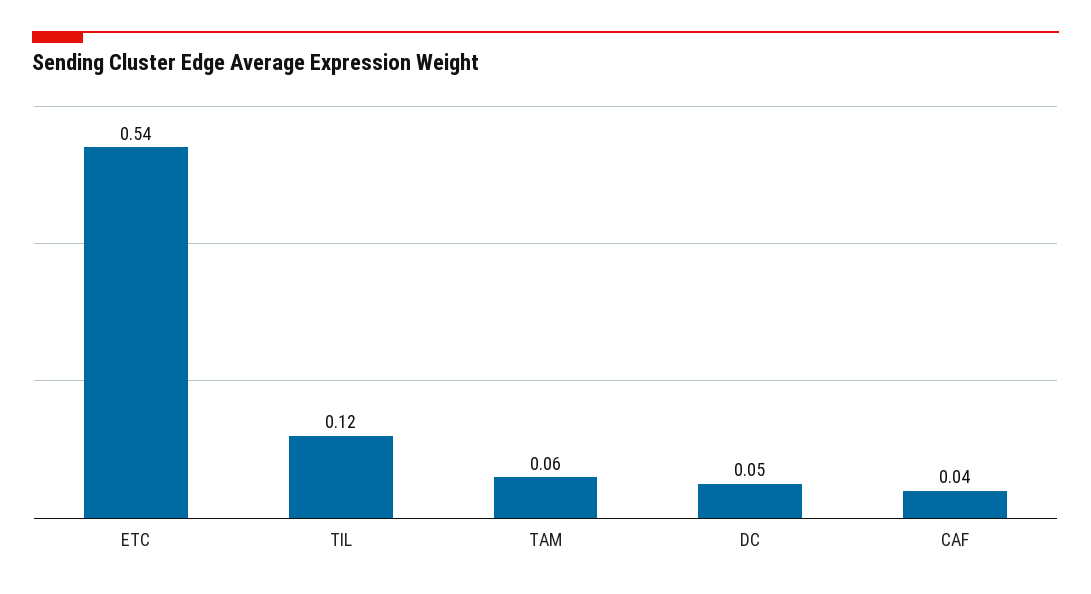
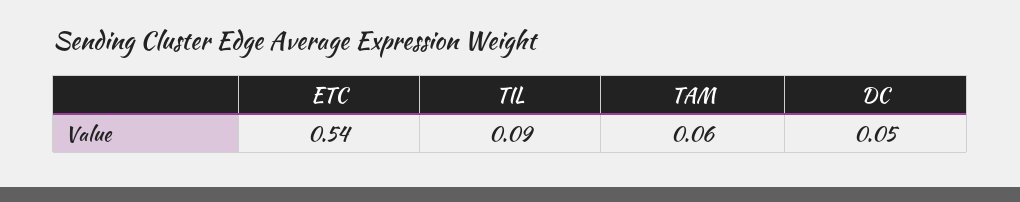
TIL: 0.12 -> 0.09
CAF: 0.04 -> none

